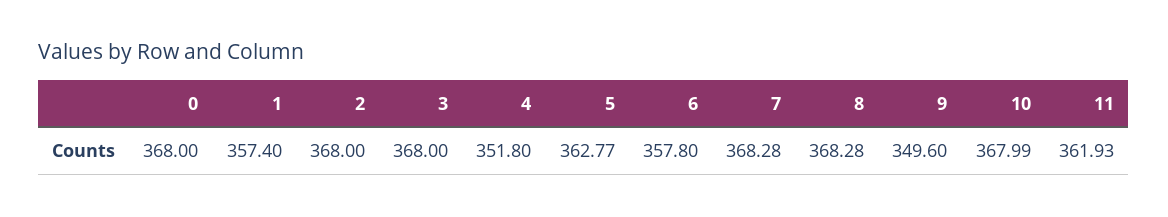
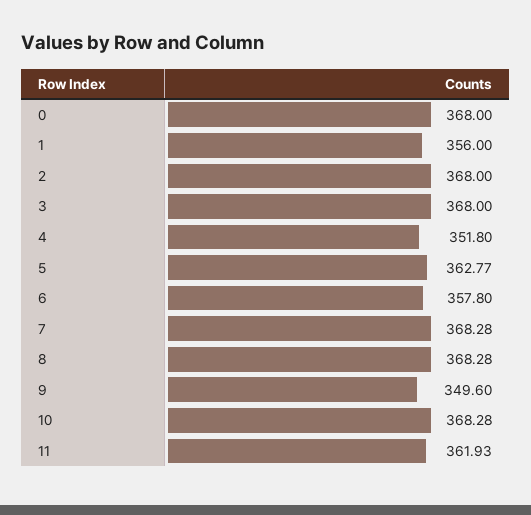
1: 357.4 -> 356
10: 367.99 -> 368.28

